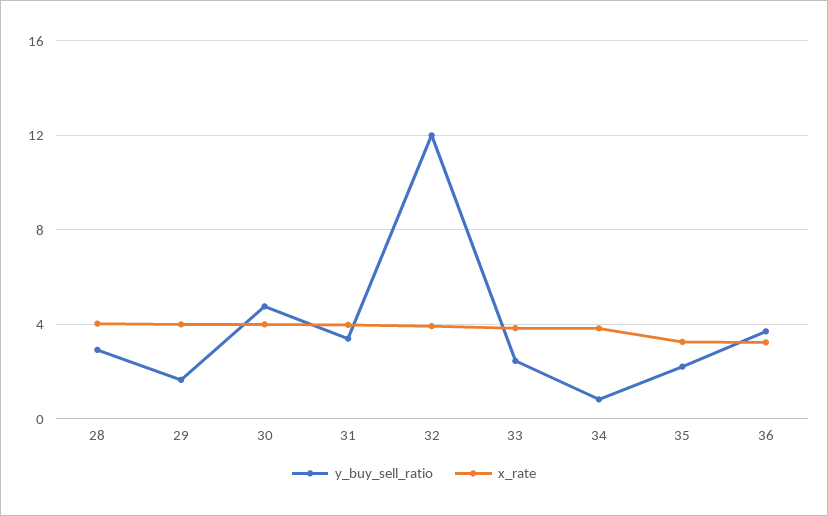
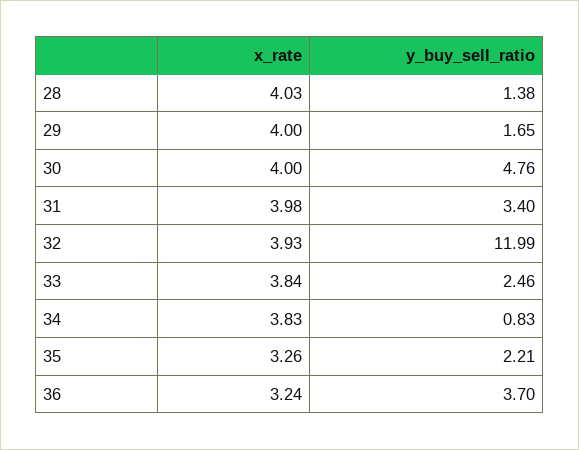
y_buy_sell_ratio, 28: 3 -> 1.38

